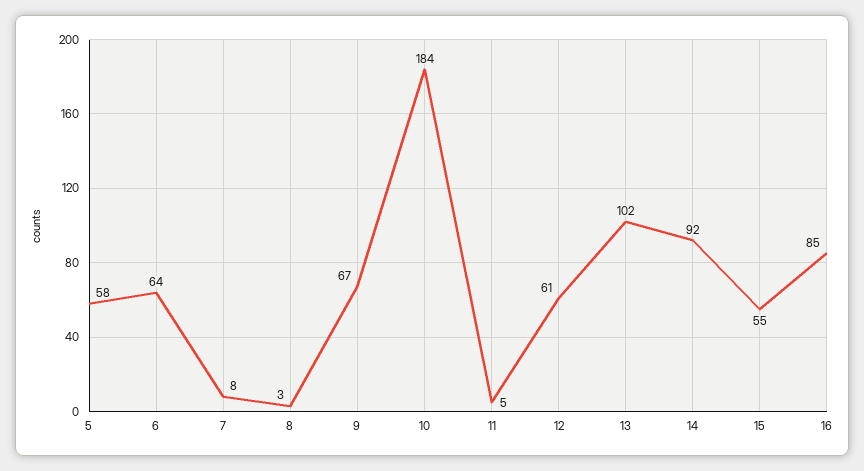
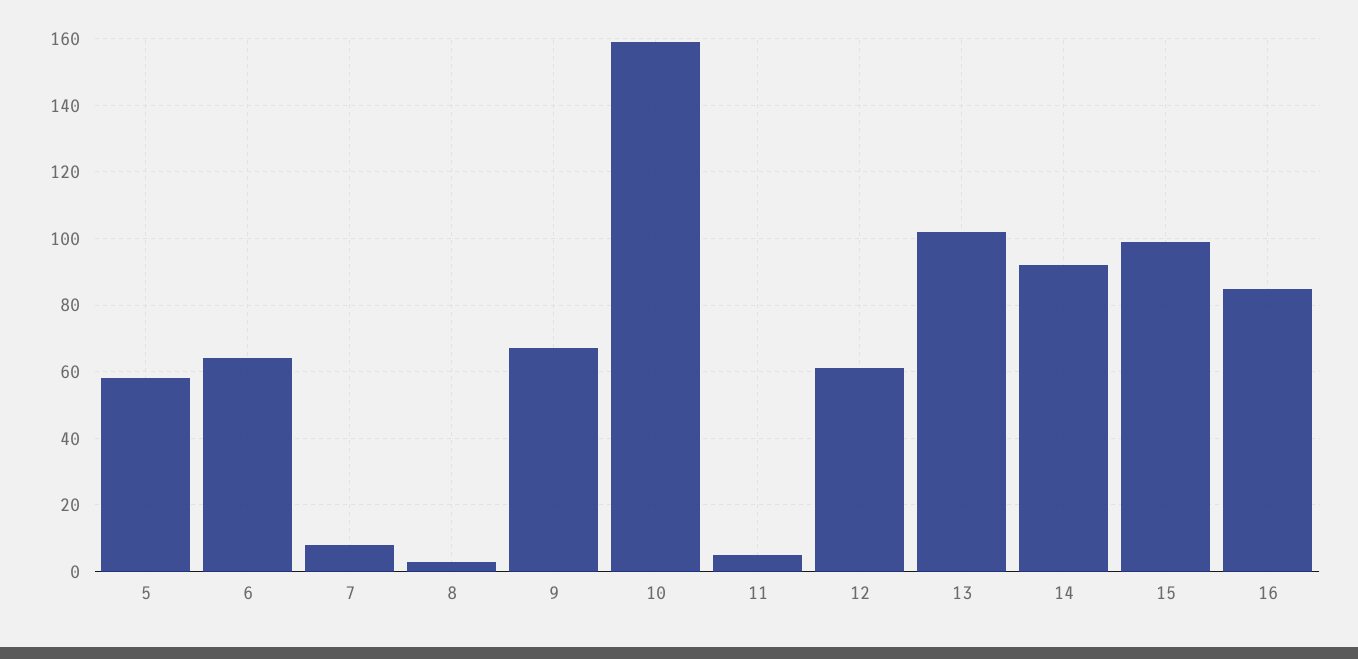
10: 184 -> 160
15: 55 -> 100

